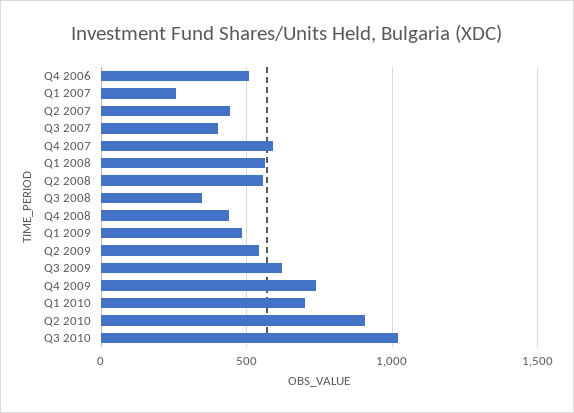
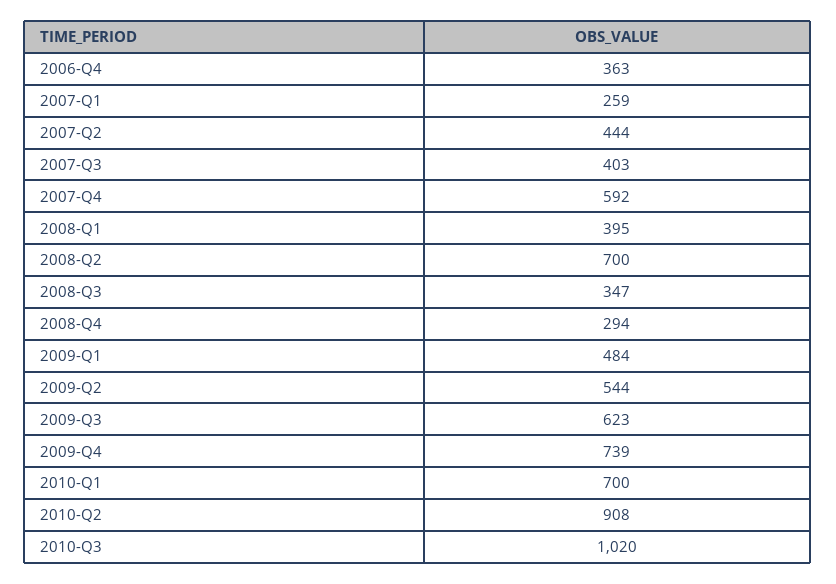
Q4 2006: 500 -> 363
Q1 2008: 550 -> 395
Q2 2008: 550 -> 700
Q4 2008: 450 -> 294

